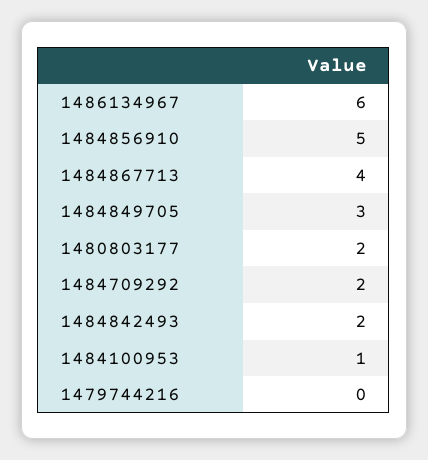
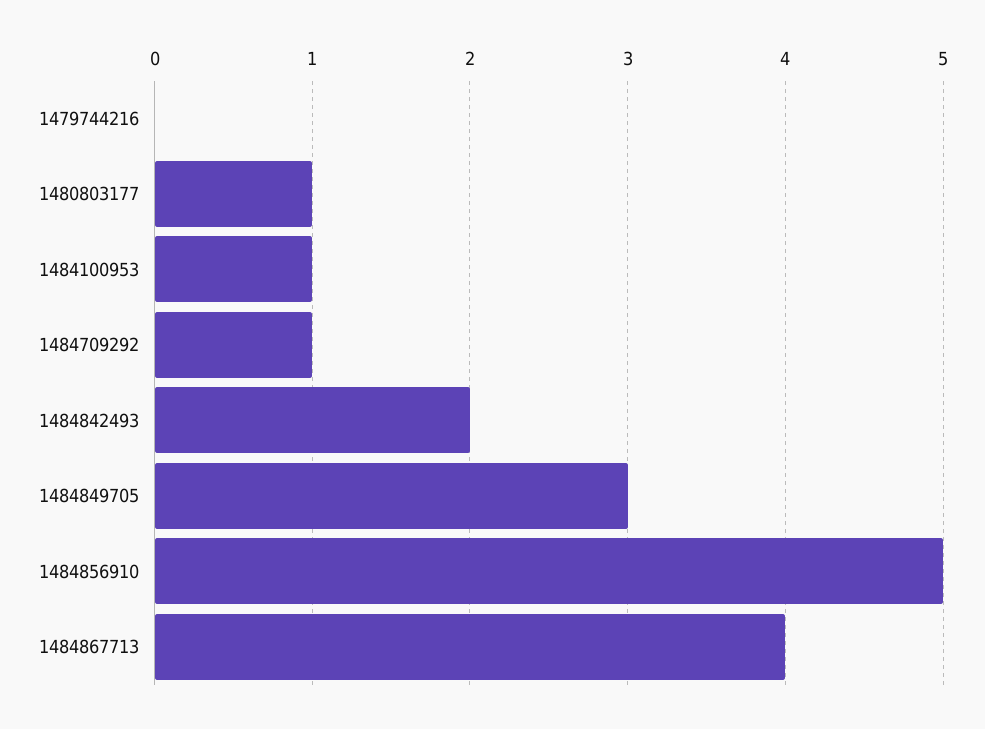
1486134967: 6 -> none
1480803177: 2 -> 1
1484709292: 2 -> 1

